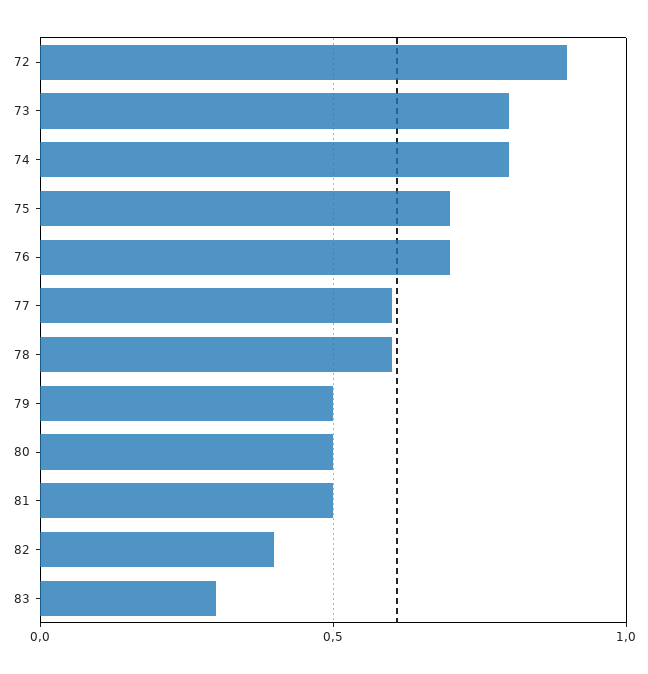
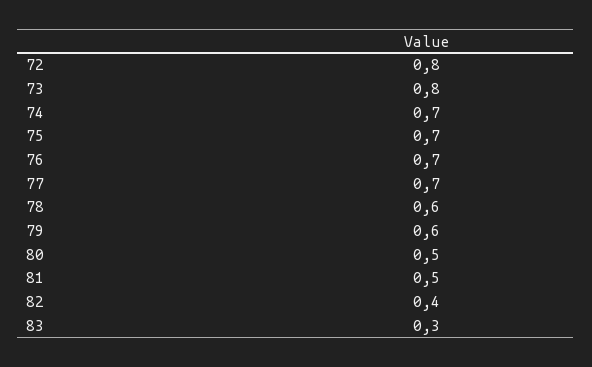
72: 0.9 -> 0.8
74: 0.8 -> 0.7
77: 0.6 -> 0.7
79: 0.5 -> 0.6

